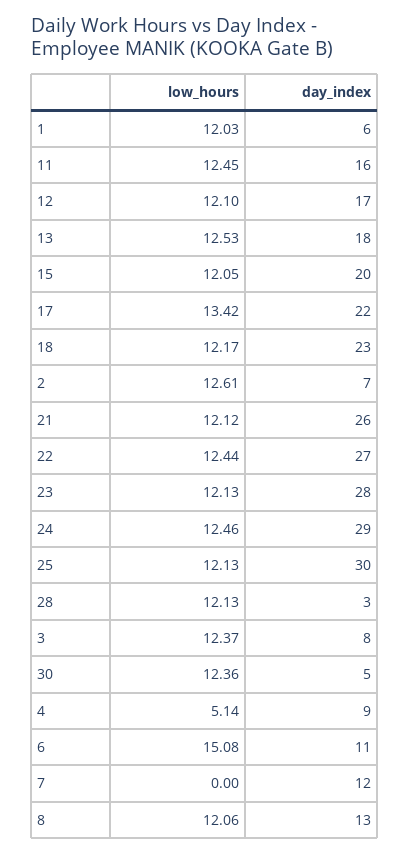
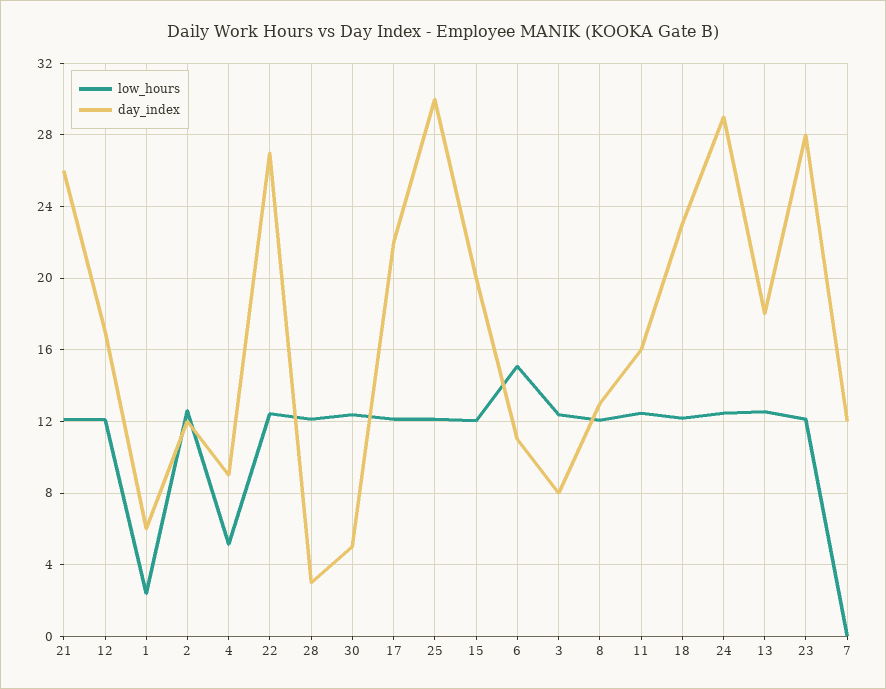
low_hours, 1: 12.03 -> 2.5
low_hours, 17: 13.42 -> 12
day_index, 2: 7 -> 12

